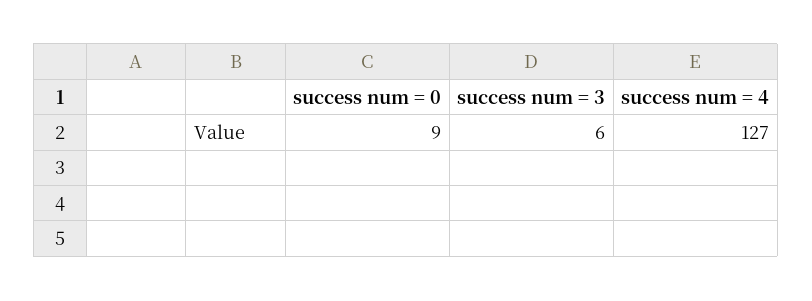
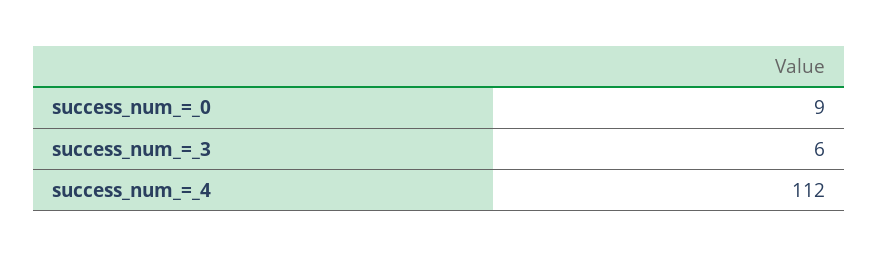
success num = 4: 127 -> 112

